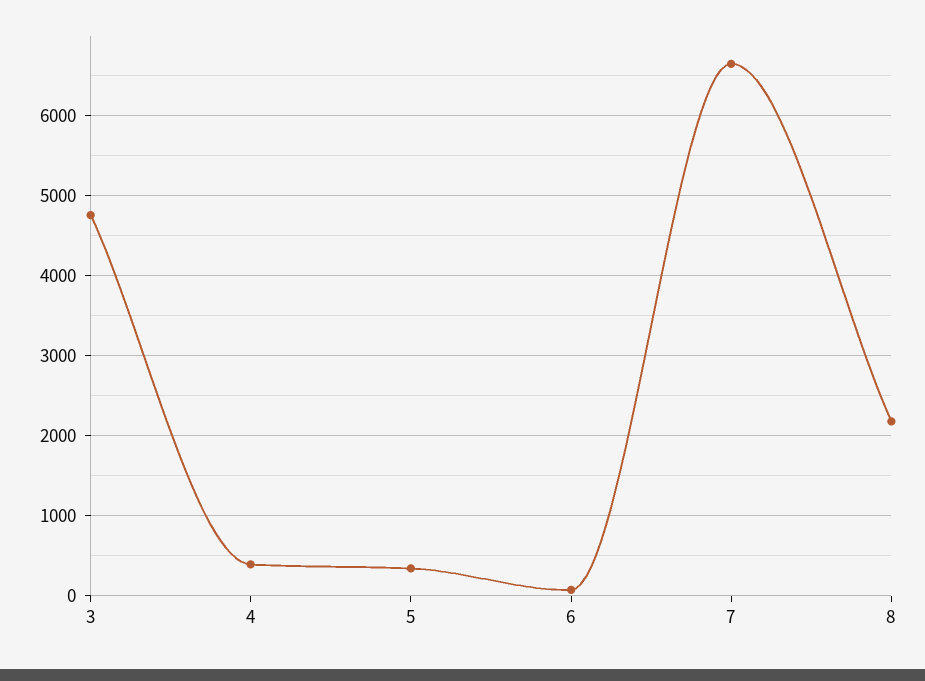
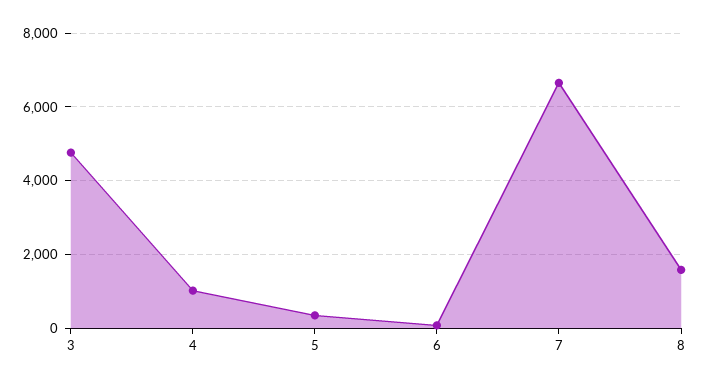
4: 400 -> 1000
8: 2200 -> 1600

